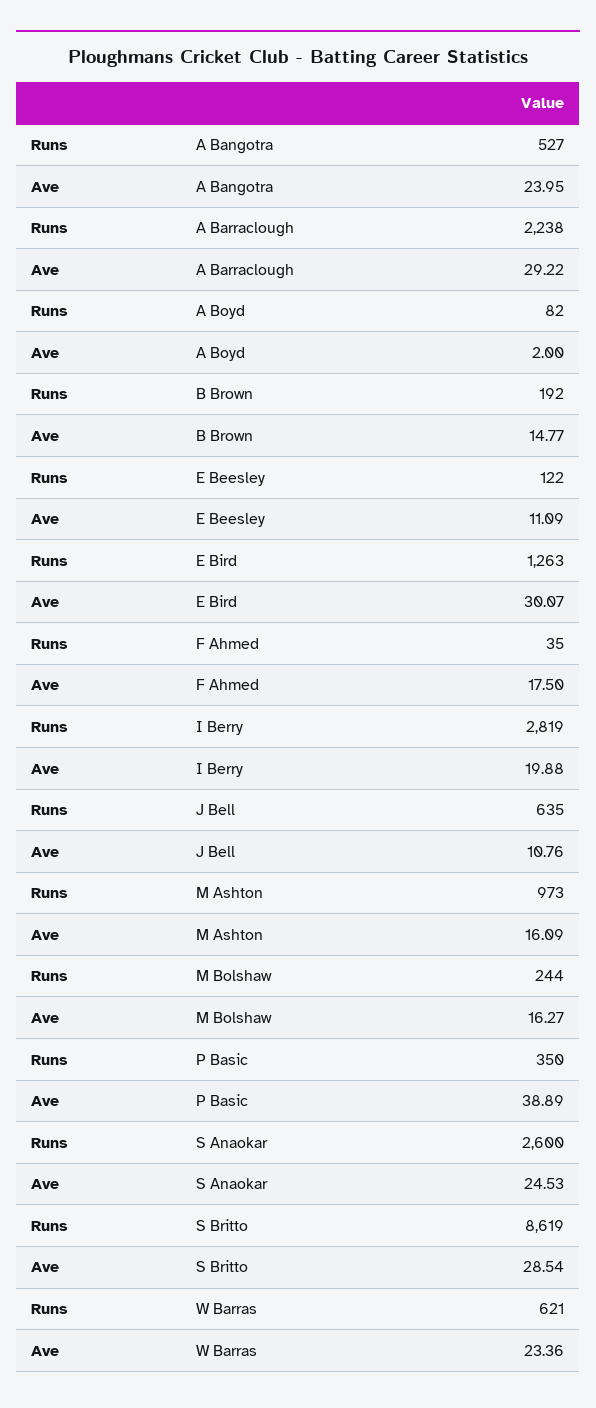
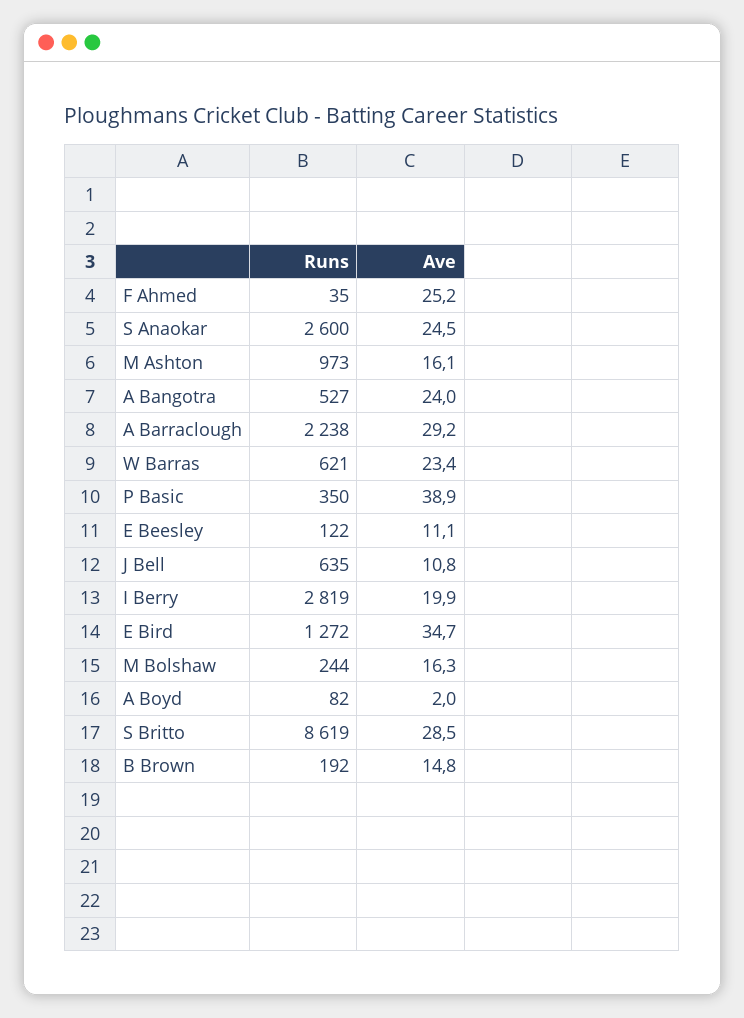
Runs, E Bird: 1263 -> 1272
Ave, E Bird: 30.07 -> 34.7
Ave, F Ahmed: 17.5 -> 25.2

